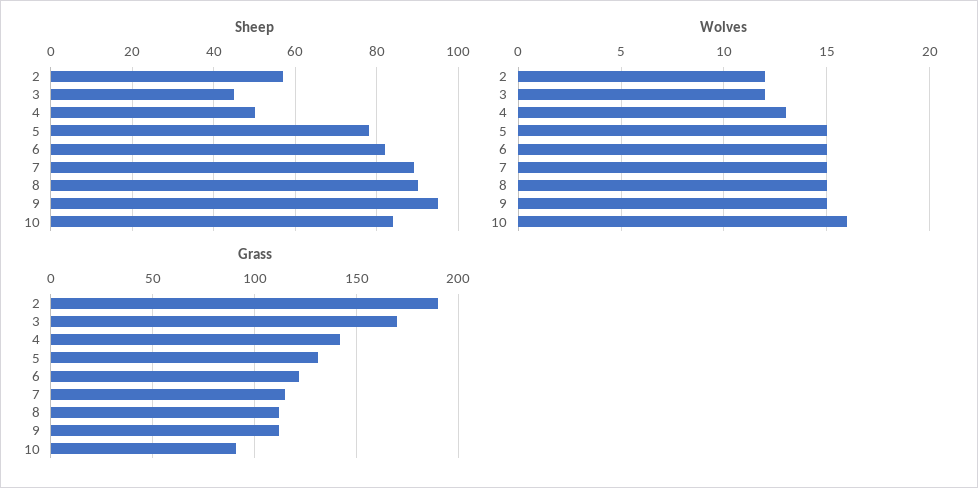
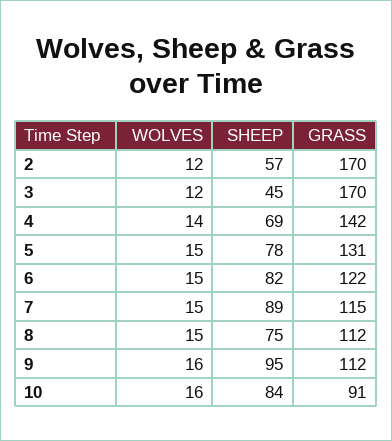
Sheep, 4: 50 -> 69
Sheep, 8: 90 -> 75
Wolves, 4: 13 -> 14
Wolves, 9: 15 -> 16
Grass, 2: 190 -> 170

